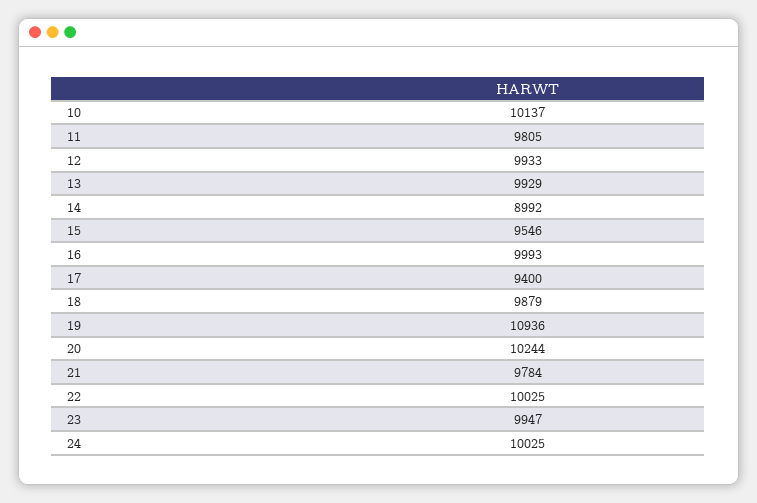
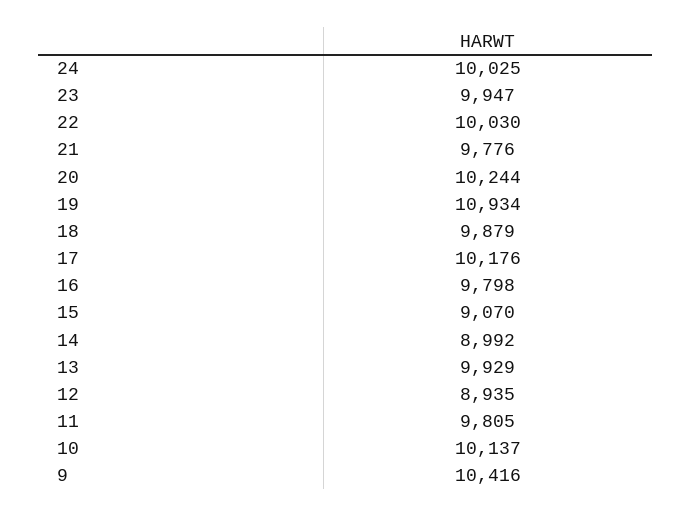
12: 9933 -> 8935
15: 9546 -> 9070
16: 9993 -> 9798
17: 9400 -> 10176
19: 10936 -> 10934
21: 9784 -> 9776
22: 10025 -> 10030
9: none -> 10416

